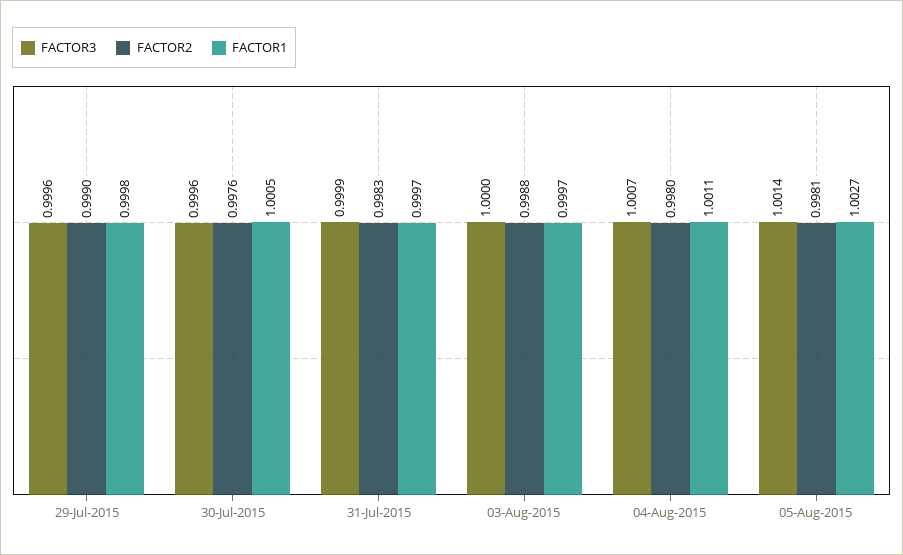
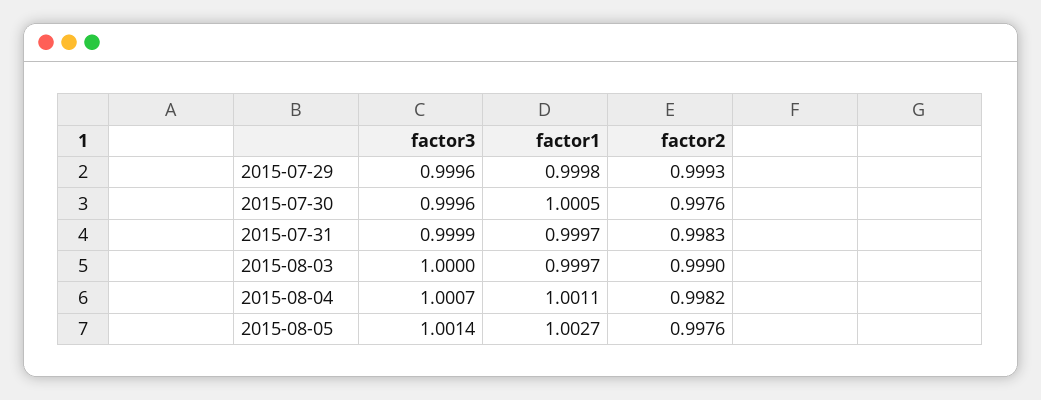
FACTOR2, 29-Jul-2015: 0.999 -> 0.9993
FACTOR2, 03-Aug-2015: 0.9988 -> 0.999
FACTOR2, 04-Aug-2015: 0.998 -> 0.9982
FACTOR2, 05-Aug-2015: 0.9981 -> 0.9976

